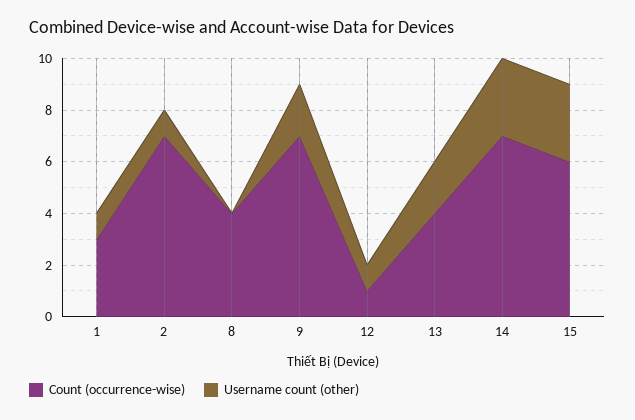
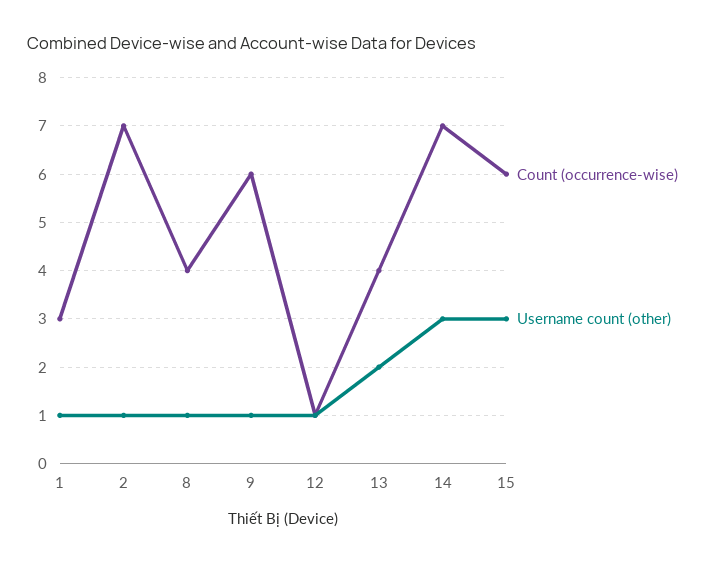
Username count (other), 8: 0 -> 1
Count (occurrence-wise), 9: 7 -> 6
Username count (other), 9: 2 -> 1

